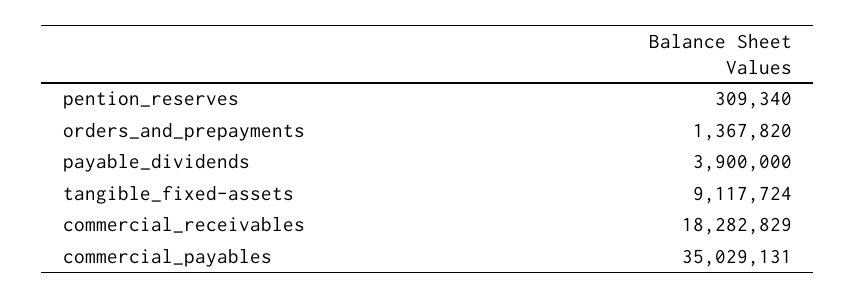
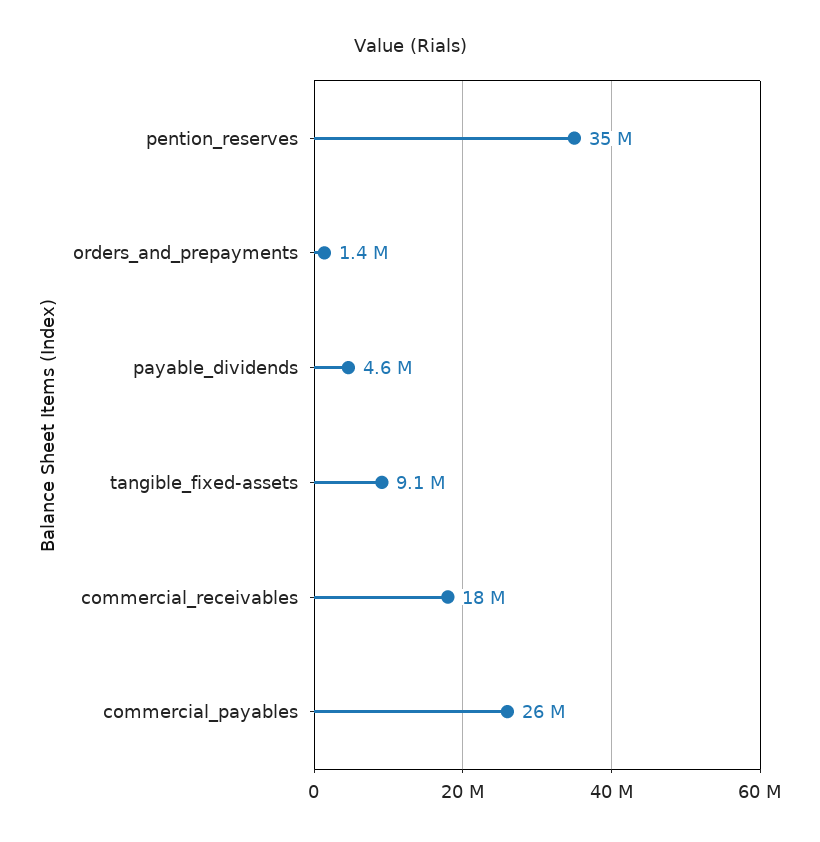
pention_reserves: 309340 -> 35000000
payable_dividends: 3900000 -> 4600000
commercial_payables: 35029131 -> 26000000

